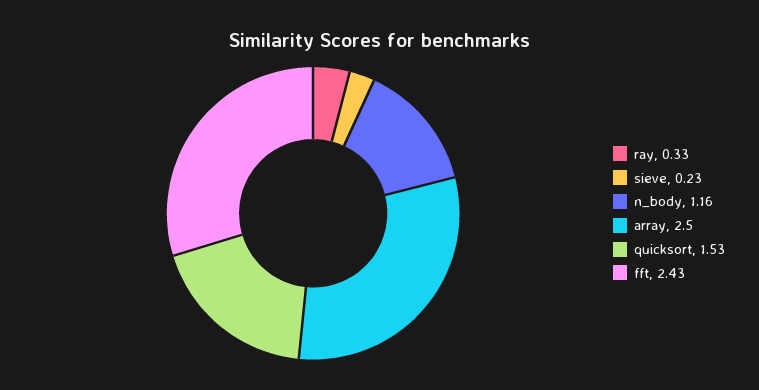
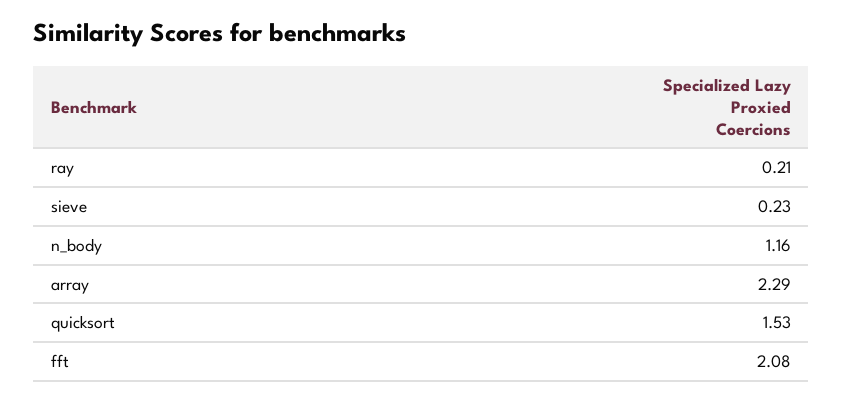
ray: 0.33 -> 0.21
array: 2.5 -> 2.29
fft: 2.43 -> 2.08

